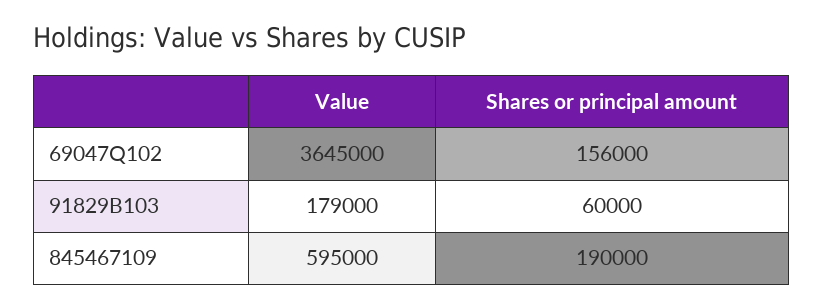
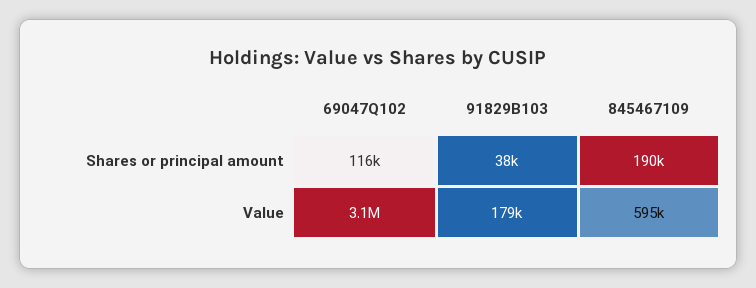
Value, 69047Q102: 3645000 -> 3100000
Shares or principal amount, 69047Q102: 156000 -> 116000
Shares or principal amount, 91829B103: 60000 -> 38000

